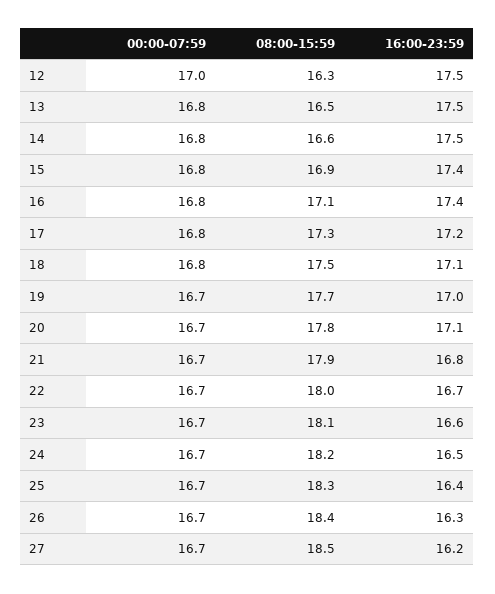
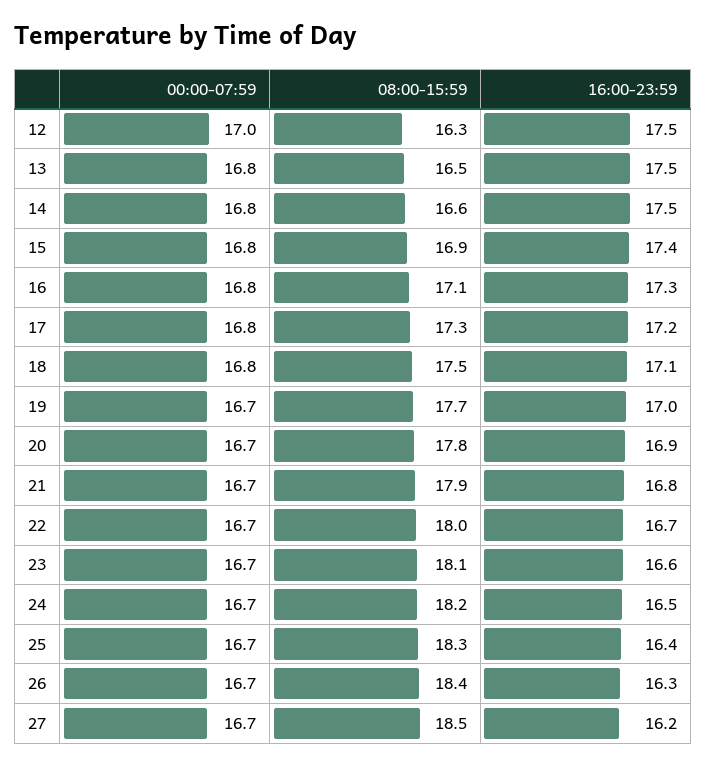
16:00-23:59, 16: 17.4 -> 17.3
16:00-23:59, 20: 17.1 -> 16.9

